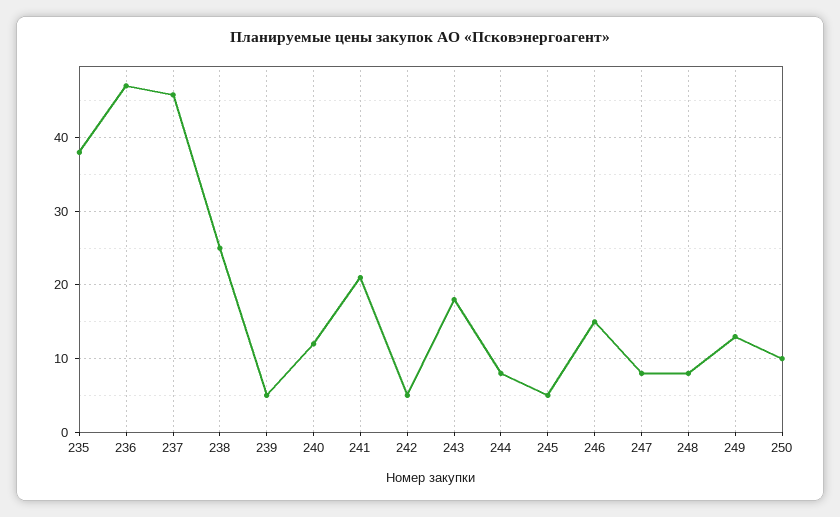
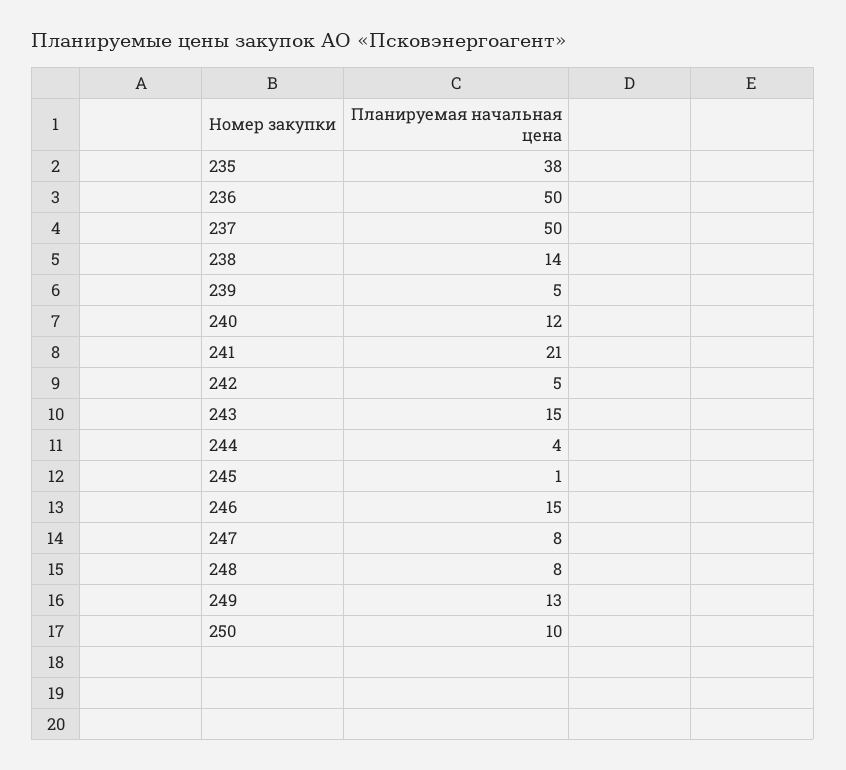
236: 47 -> 50
237: 46 -> 50
238: 25 -> 14
243: 18 -> 15
244: 8 -> 4
245: 5 -> 1

